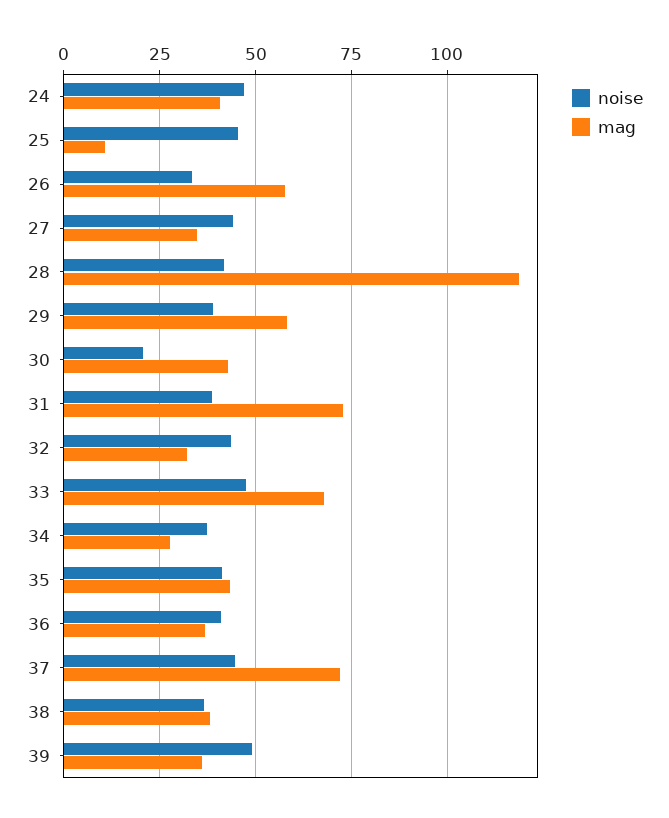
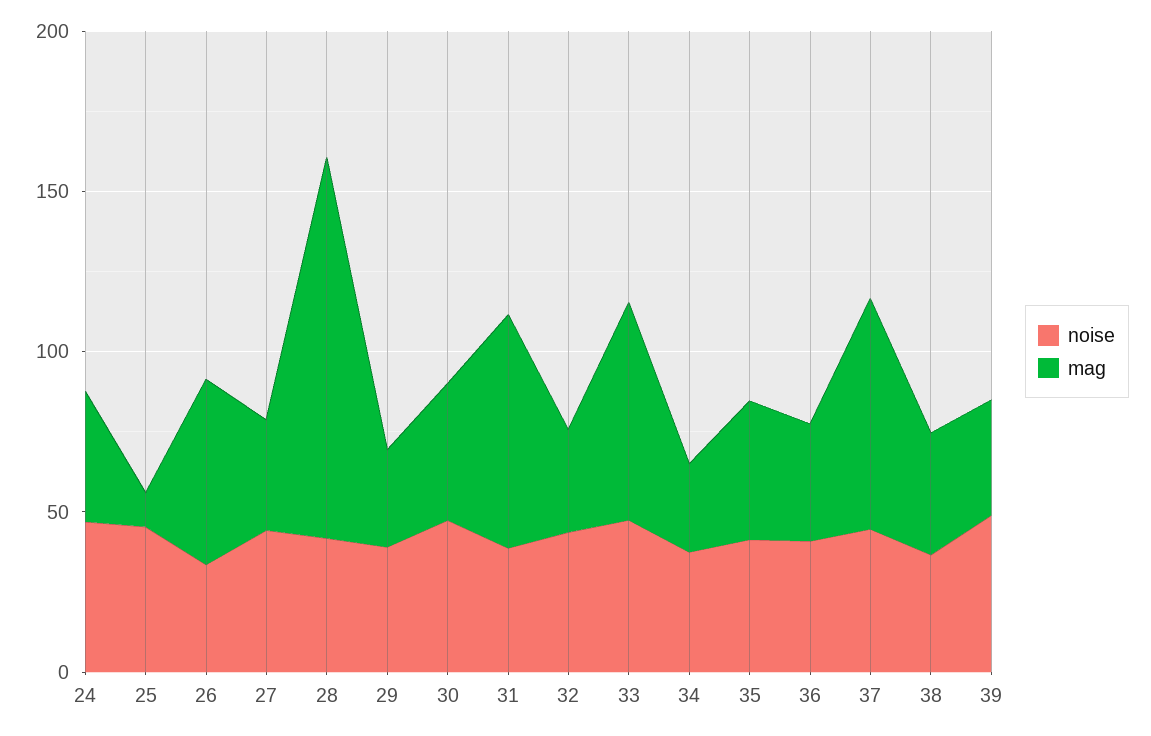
mag, 29: 57.5 -> 30
noise, 30: 20 -> 50

